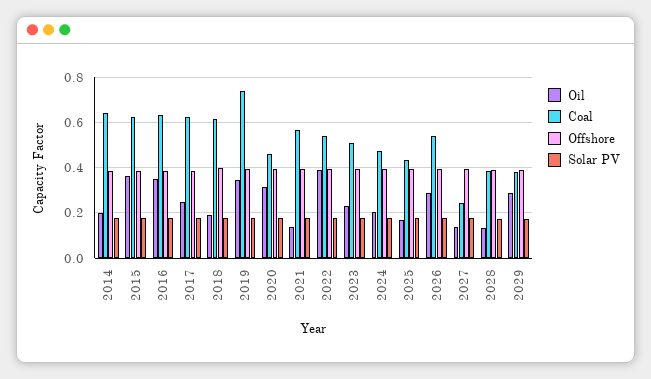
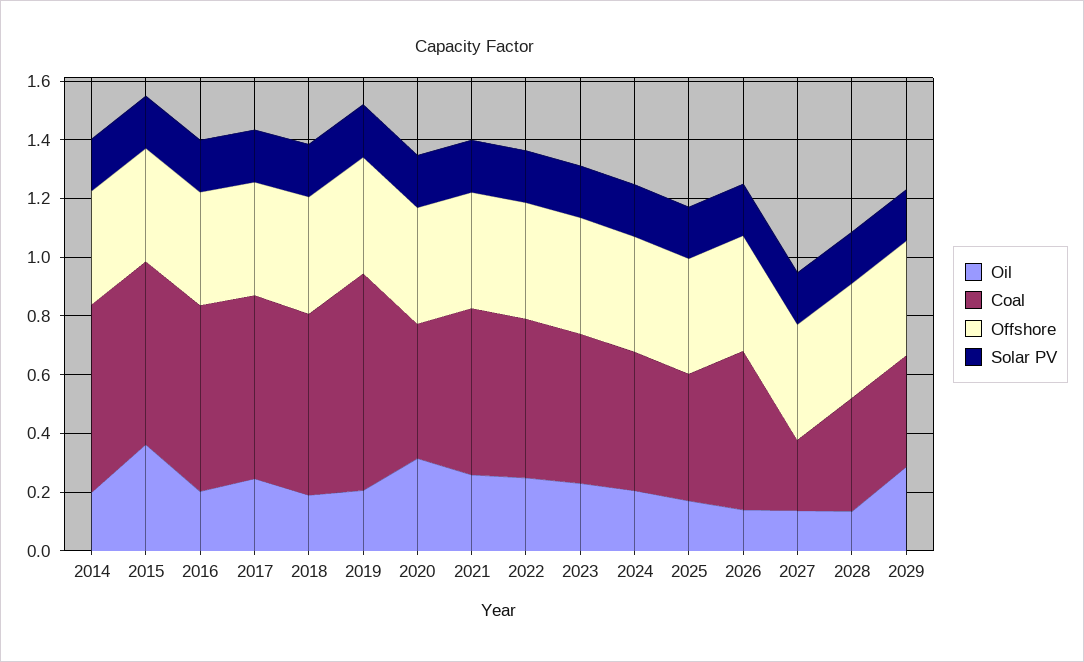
Oil, 2016: 0.35 -> 0.2
Oil, 2019: 0.35 -> 0.2
Oil, 2021: 0.15 -> 0.25
Oil, 2022: 0.4 -> 0.25
Oil, 2026: 0.3 -> 0.15

